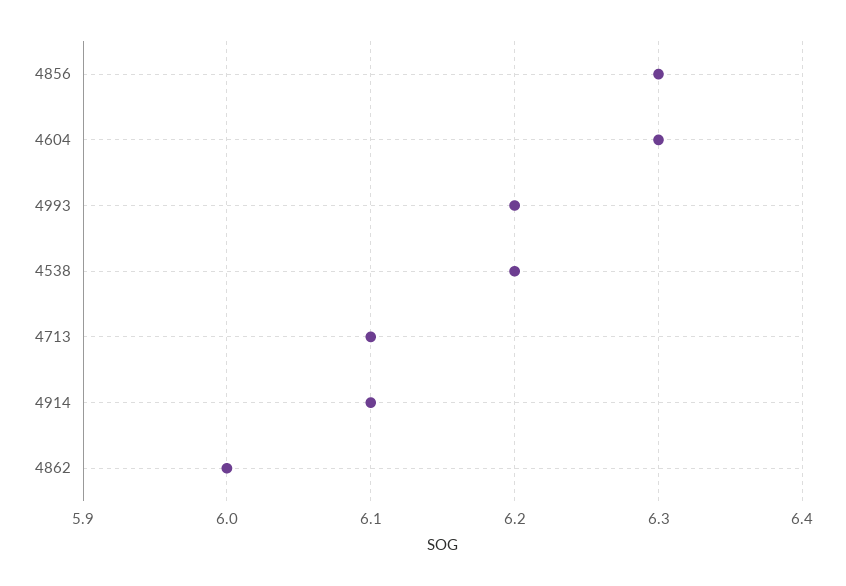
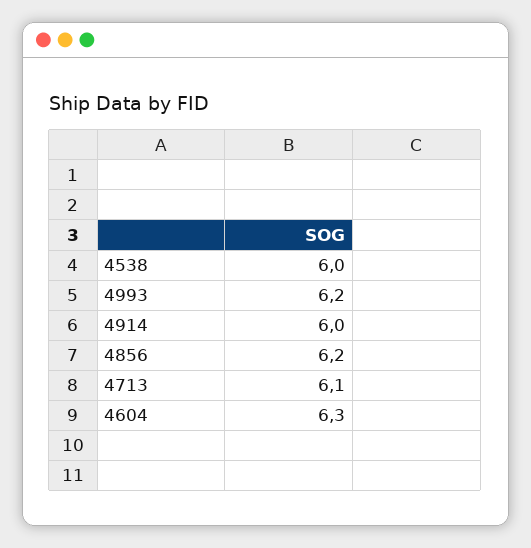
4856: 6.3 -> 6.2
4538: 6.2 -> 6
4914: 6.1 -> 6
4862: 6 -> none

